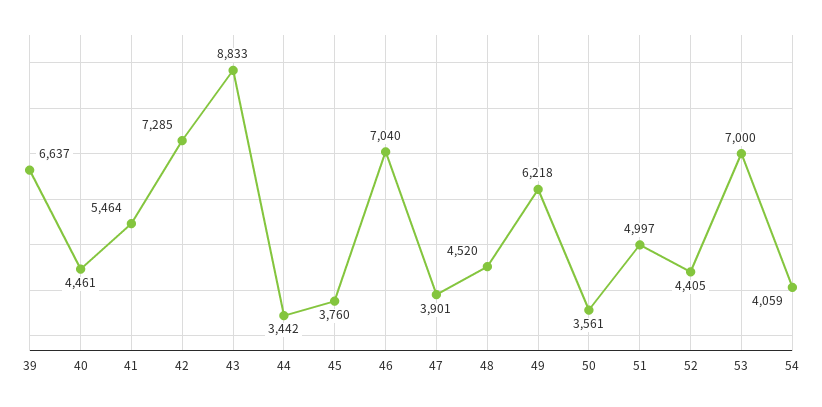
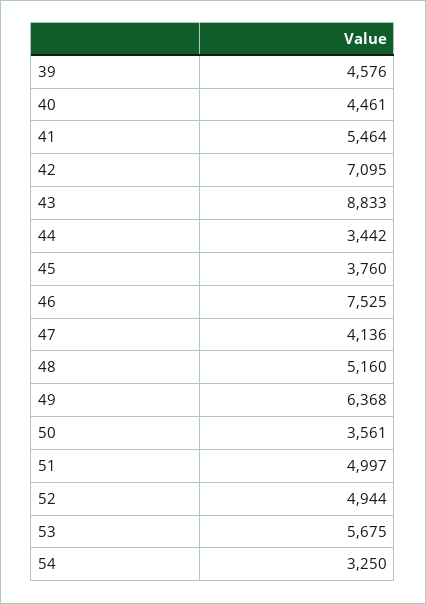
39: 6637 -> 4576
42: 7285 -> 7095
46: 7040 -> 7525
47: 3901 -> 4136
48: 4520 -> 5160
49: 6218 -> 6368
52: 4405 -> 4944
53: 7000 -> 5675
54: 4059 -> 3250

